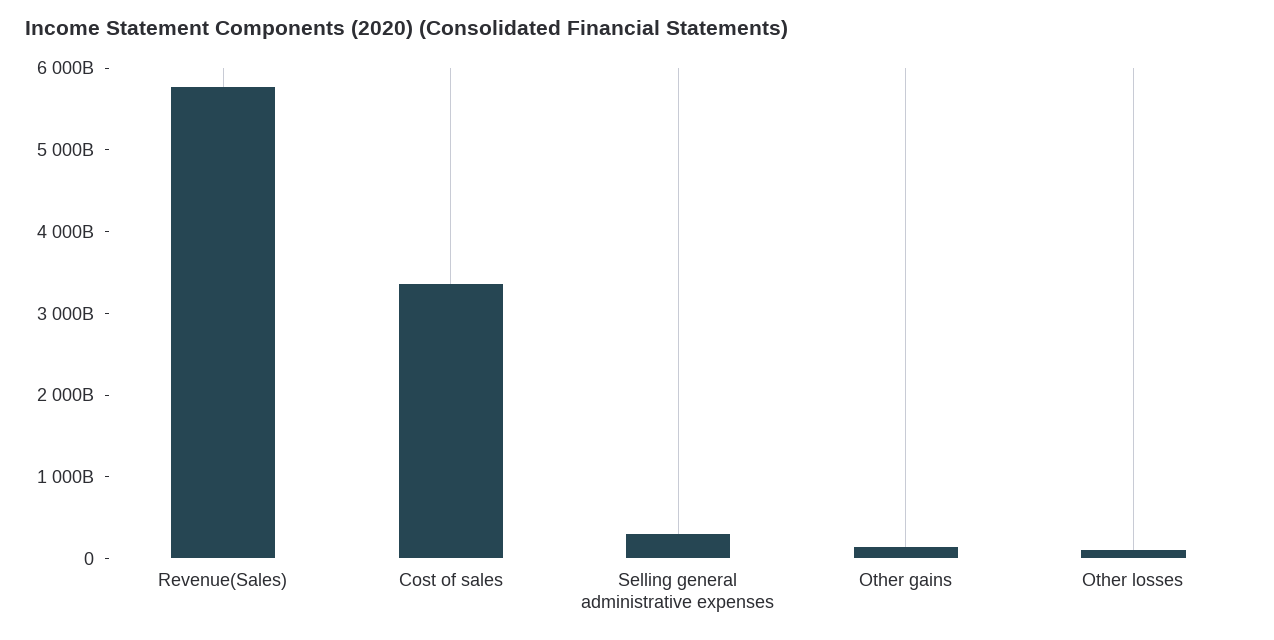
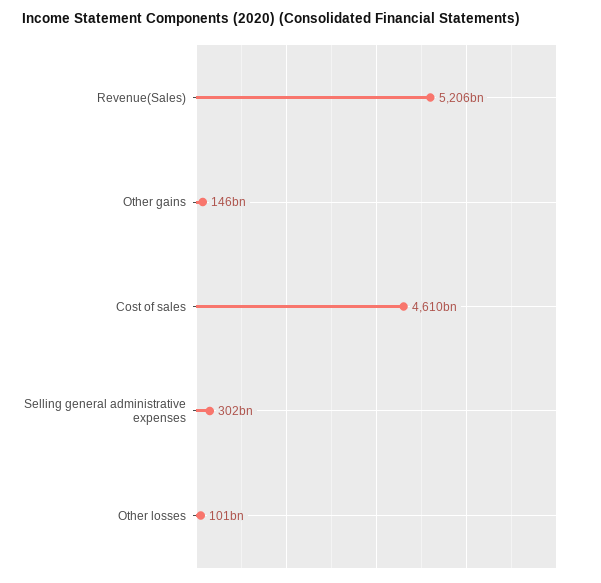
Revenue(Sales): 5800000000000 -> 5206000000000
Cost of sales: 3400000000000 -> 4610000000000

